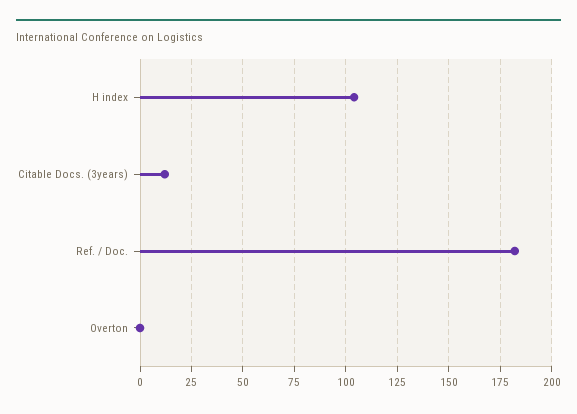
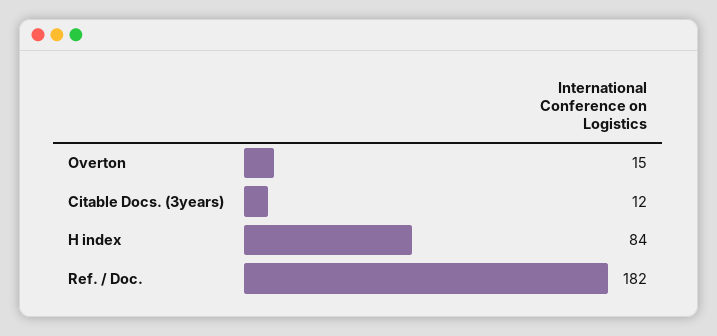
H index: 105 -> 84
Overton: 0 -> 15

